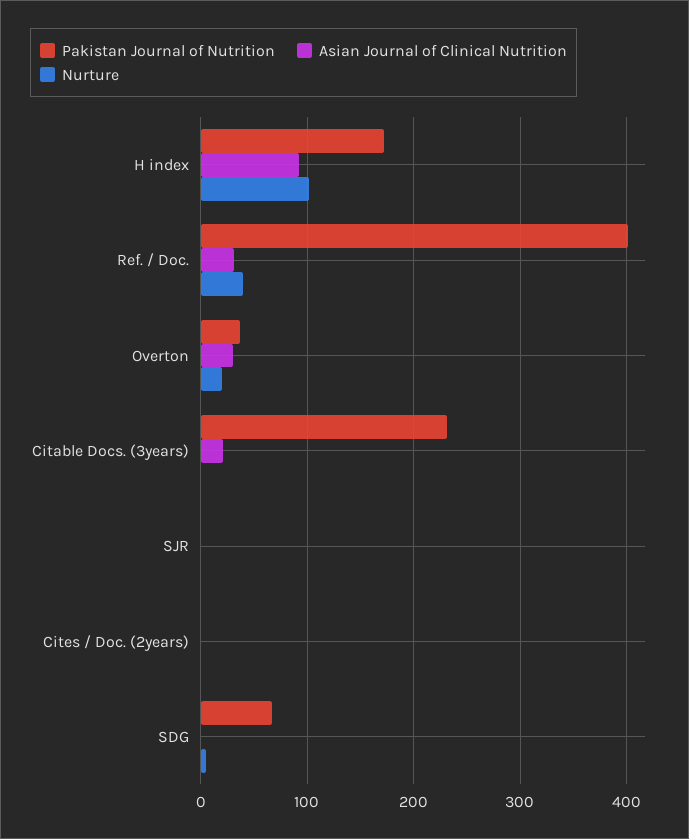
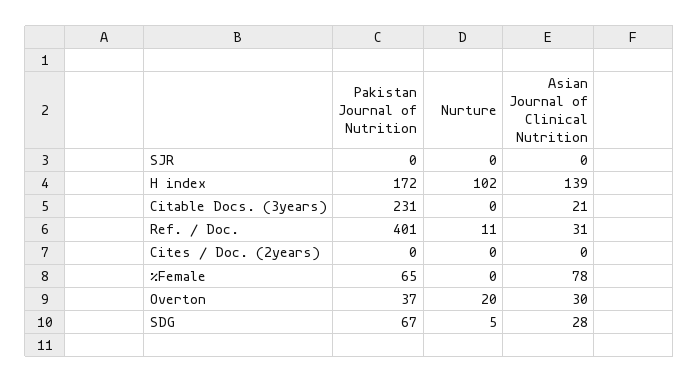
Asian Journal of Clinical Nutrition, H index: 90 -> 139
Nurture, Ref. / Doc.: 40 -> 11
Asian Journal of Clinical Nutrition, SDG: 0 -> 28
Pakistan Journal of Nutrition, %Female: none -> 65
Nurture, %Female: none -> 0
Asian Journal of Clinical Nutrition, %Female: none -> 78

